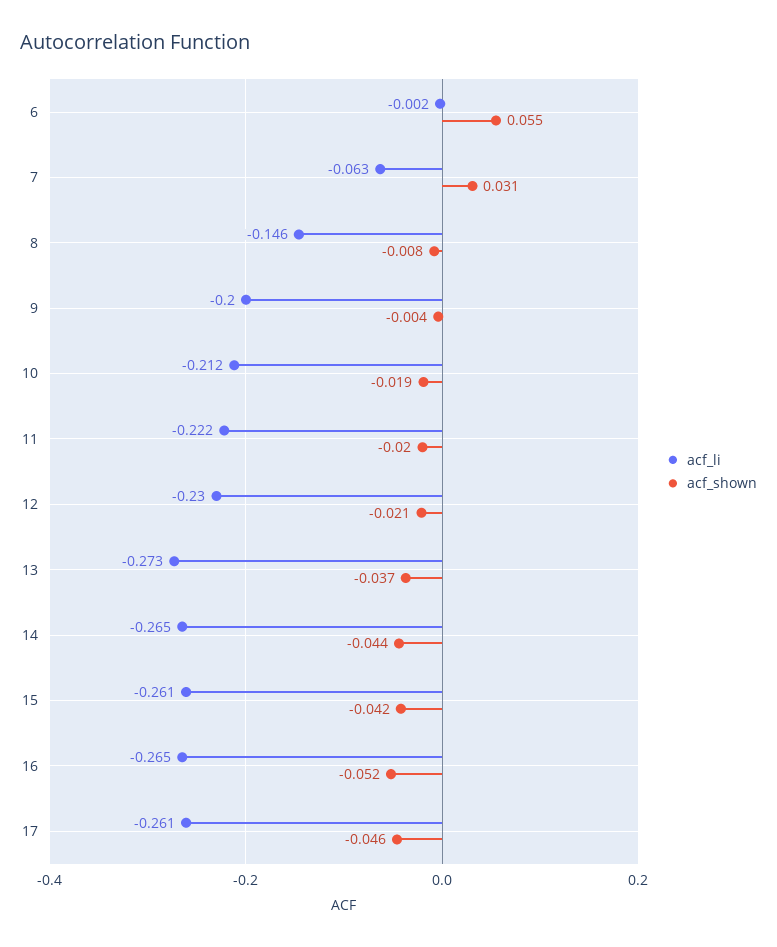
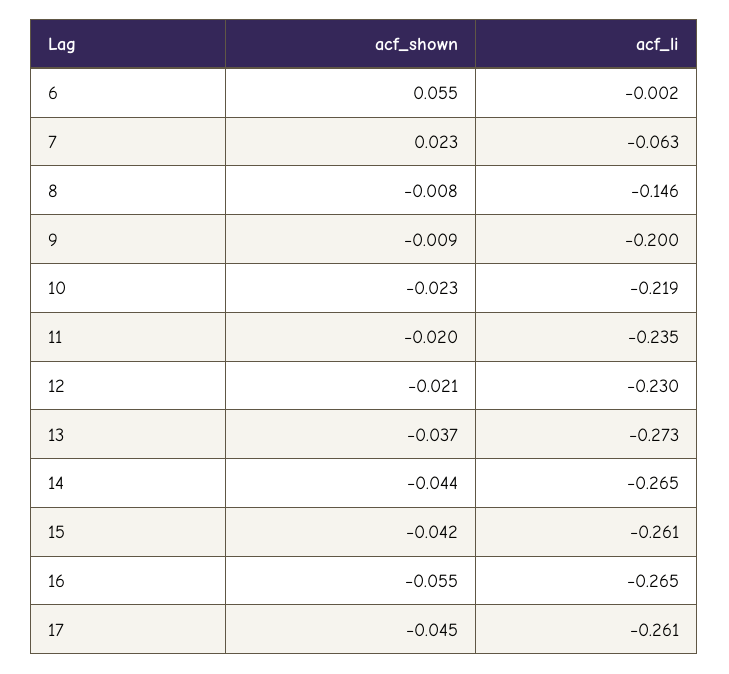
acf_shown, 7: 0.031 -> 0.023
acf_shown, 9: -0.004 -> -0.009
acf_li, 10: -0.212 -> -0.219
acf_shown, 10: -0.019 -> -0.023
acf_li, 11: -0.222 -> -0.235
acf_shown, 16: -0.052 -> -0.055
acf_shown, 17: -0.046 -> -0.045

